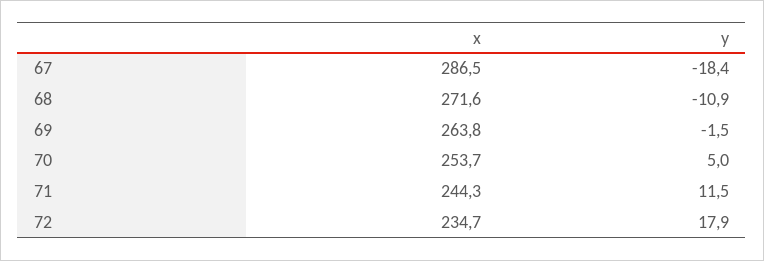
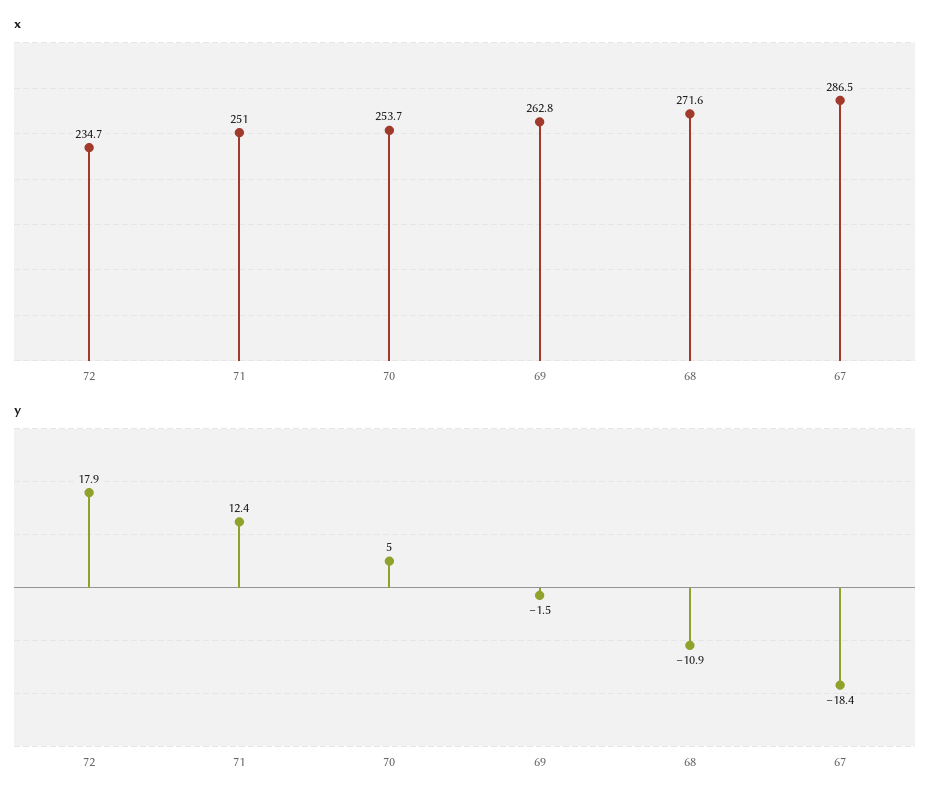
x, 69: 263.8 -> 262.8
x, 71: 244.3 -> 251
y, 71: 11.5 -> 12.4

